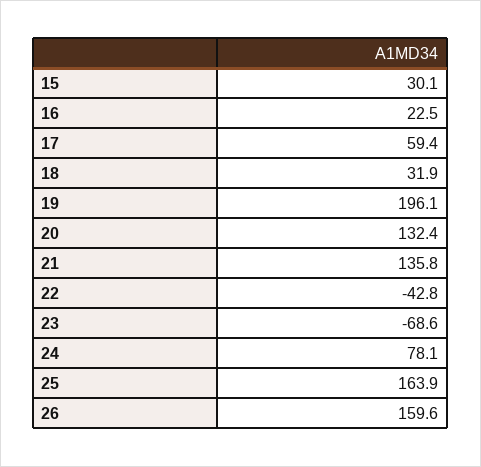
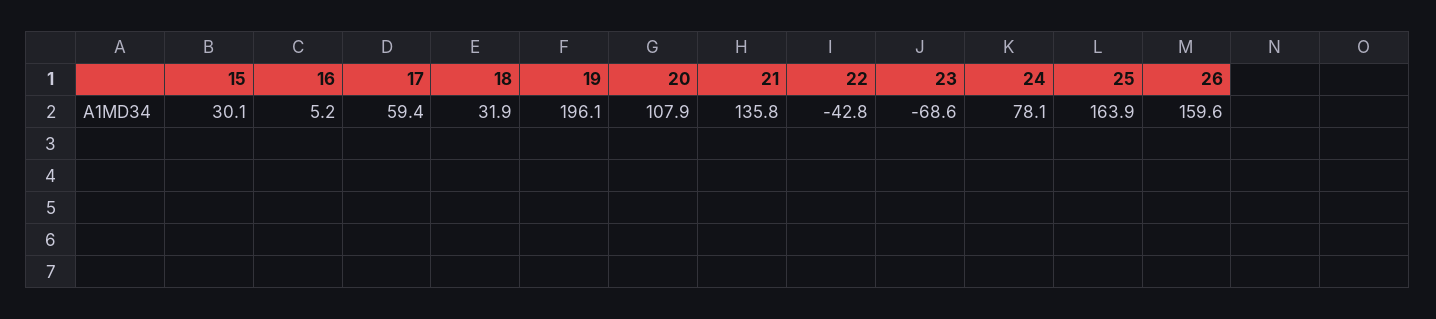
16: 22.5 -> 5.2
20: 132.4 -> 107.9

